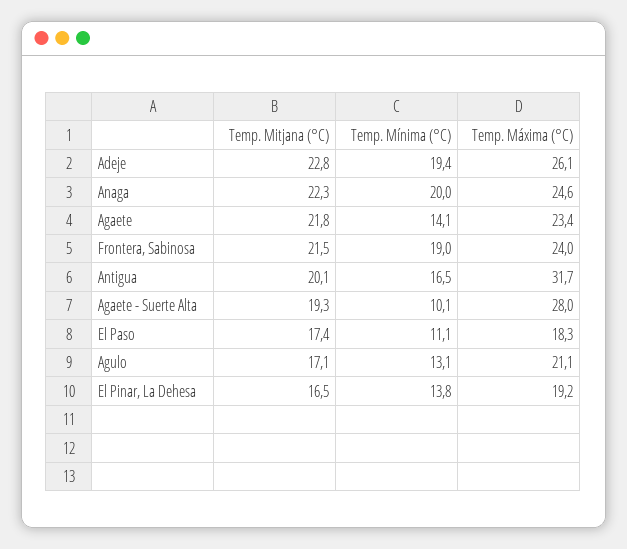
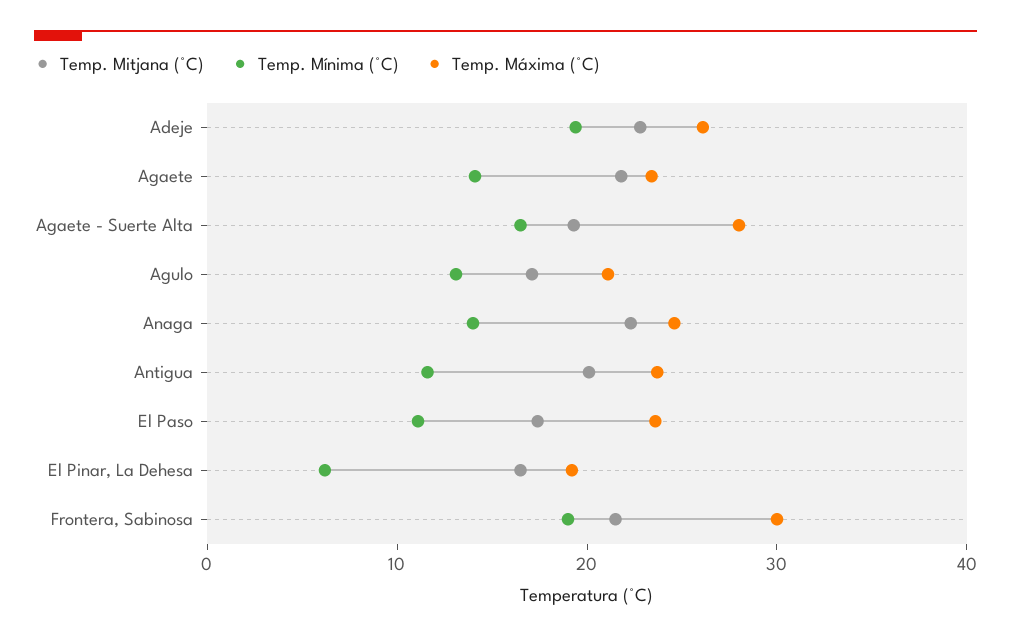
Temp. Mínima (°C), Anaga: 20 -> 14
Temp. Máxima (°C), Frontera, Sabinosa: 24 -> 30
Temp. Mínima (°C), Antigua: 16.5 -> 12
Temp. Máxima (°C), Antigua: 31.7 -> 24
Temp. Mínima (°C), Agaete - Suerte Alta: 10.1 -> 16
Temp. Máxima (°C), El Paso: 18.3 -> 24
Temp. Mínima (°C), El Pinar, La Dehesa: 13.8 -> 6

